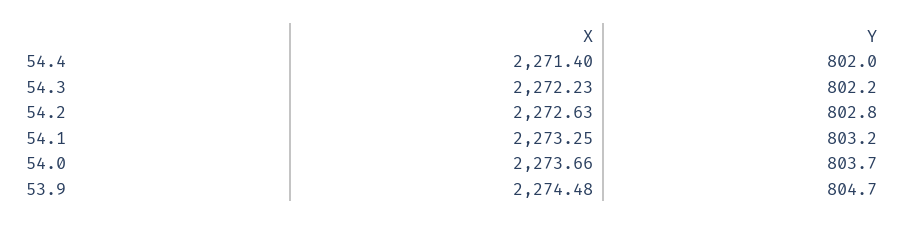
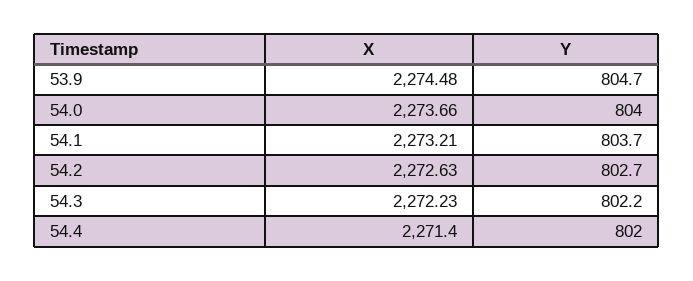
Y, 54.2: 802.8 -> 802.7
X, 54.1: 2273.25 -> 2273.21
Y, 54.1: 803.2 -> 803.7
Y, 54.0: 803.7 -> 804

